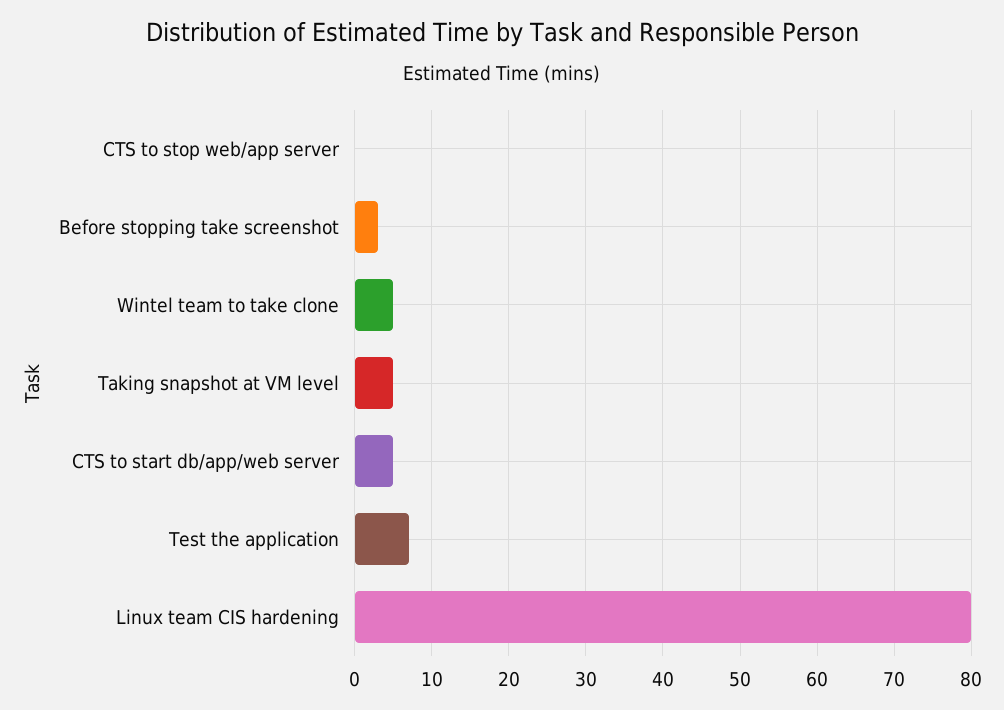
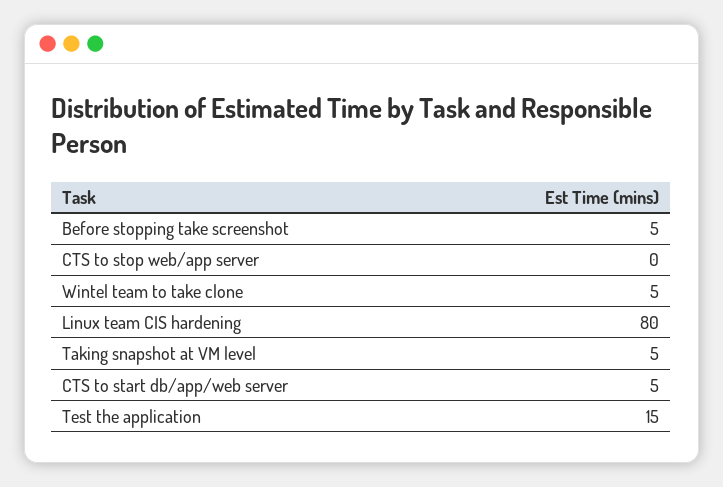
Before stopping take screenshot: 3 -> 5
Test the application: 7 -> 15

